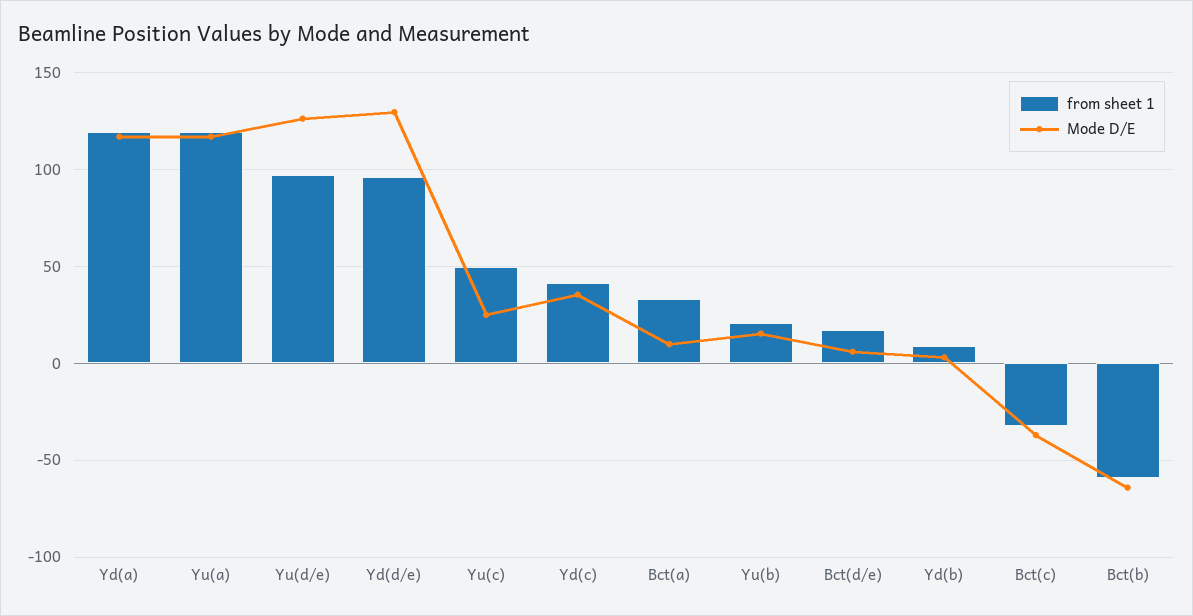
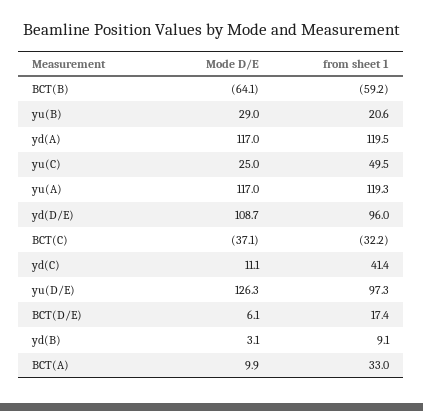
Mode D/E, Yd(d/e): 130 -> 108.7
Mode D/E, Yd(c): 35 -> 11.1
Mode D/E, Yu(b): 15 -> 29

